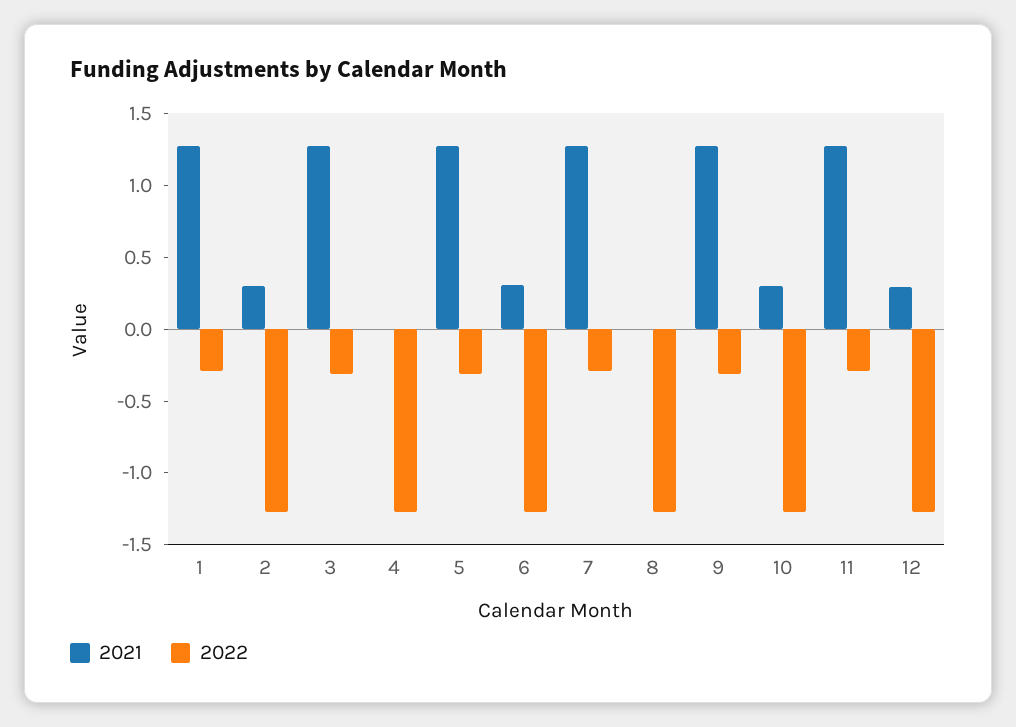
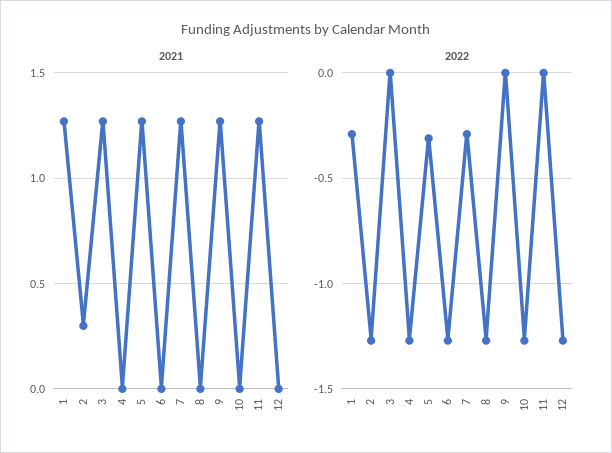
2022, 3: -0.3 -> 0
2021, 6: 0.3 -> 0
2022, 9: -0.3 -> 0
2021, 10: 0.3 -> 0
2022, 11: -0.3 -> 0
2021, 12: 0.3 -> 0

